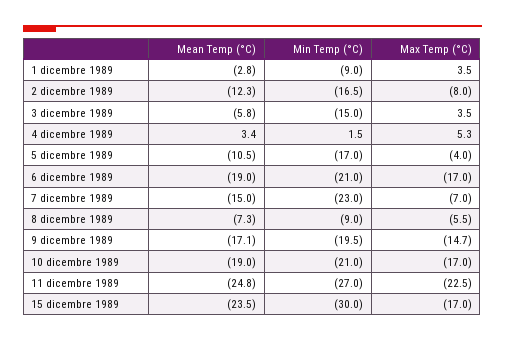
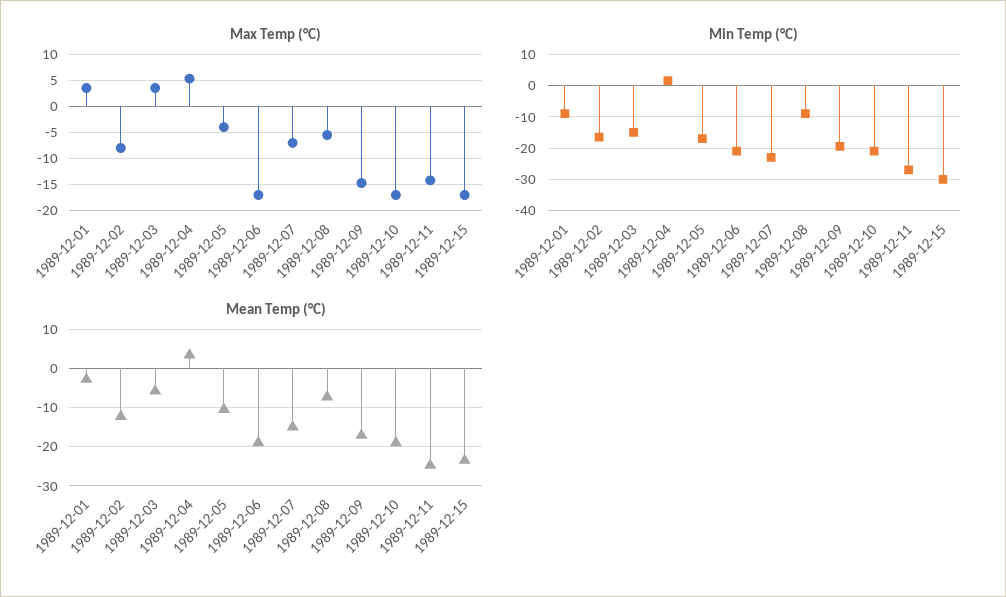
Max Temp (°C), 11 dicembre 1989: -22.5 -> -15

